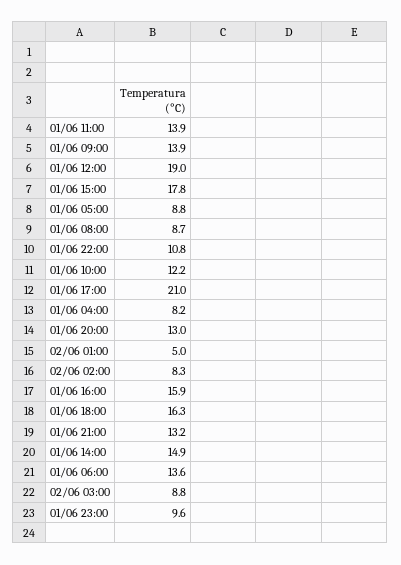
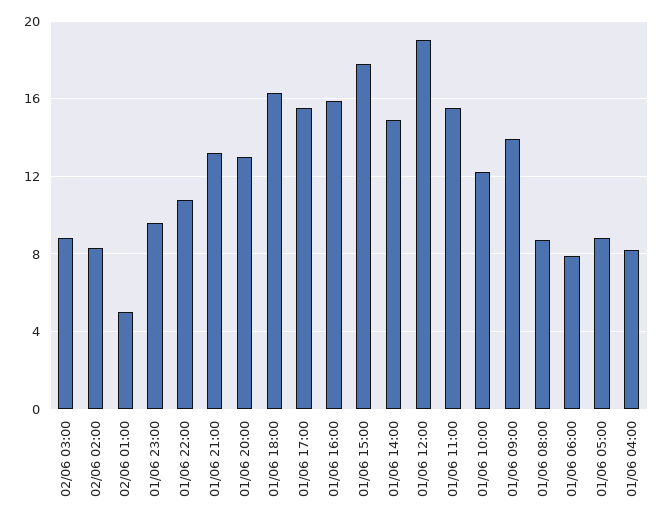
01/06 11:00: 13.9 -> 15.5
01/06 17:00: 21 -> 15.5
01/06 06:00: 13.6 -> 8

